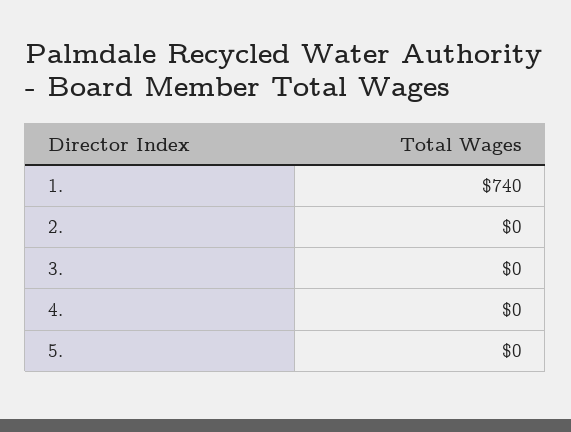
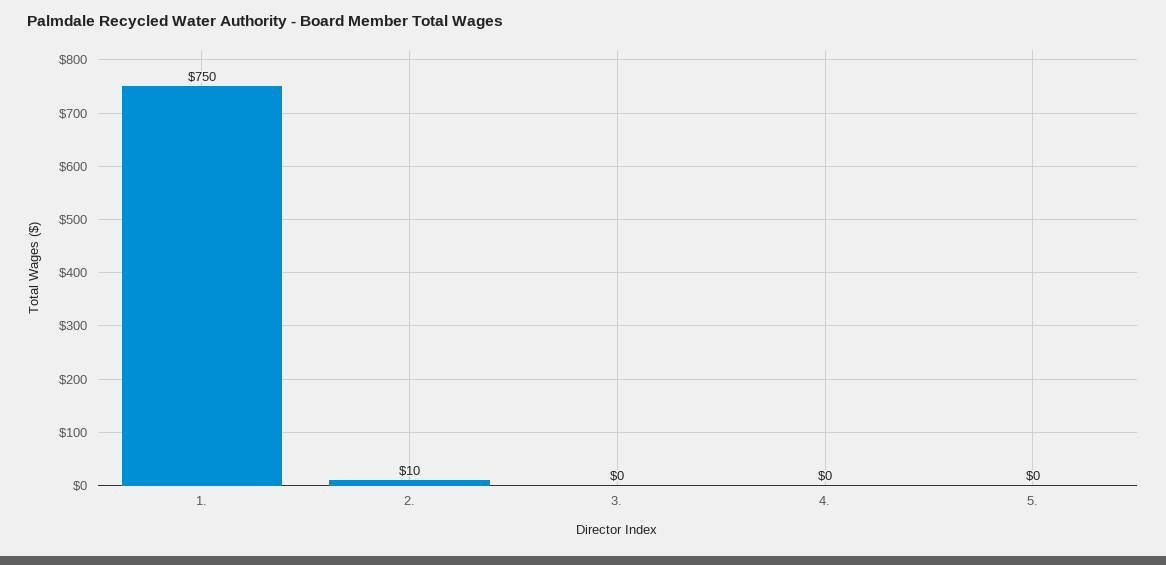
1.: 740 -> 750
2.: 0 -> 10

